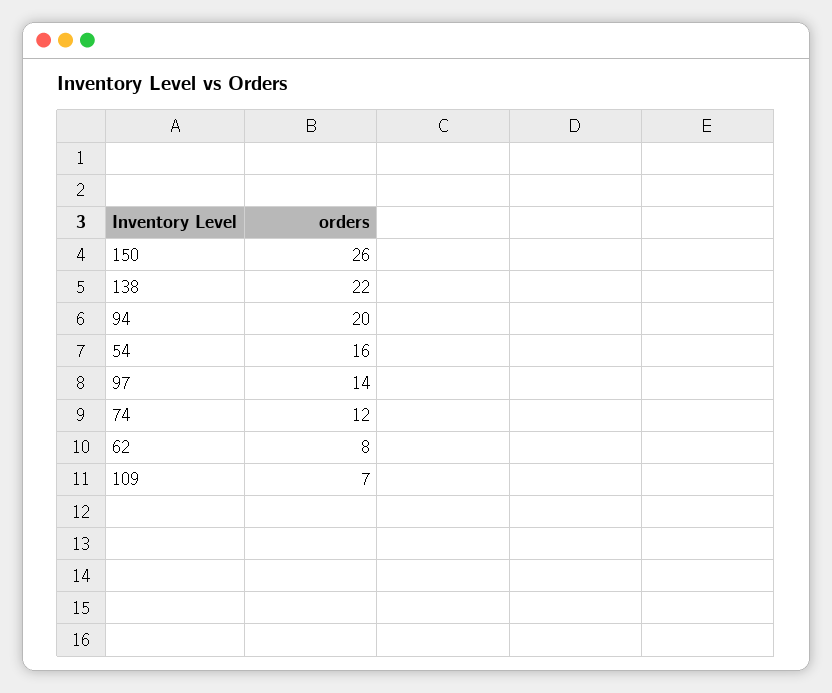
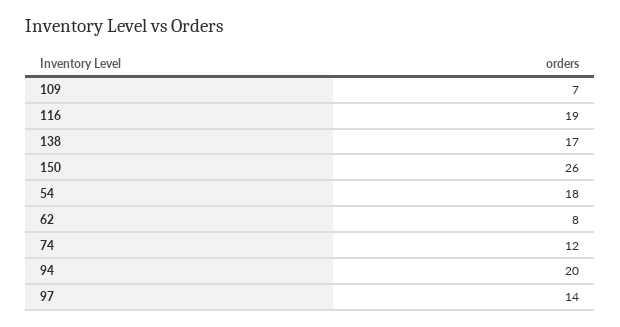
138: 22 -> 17
54: 16 -> 18
116: none -> 19

